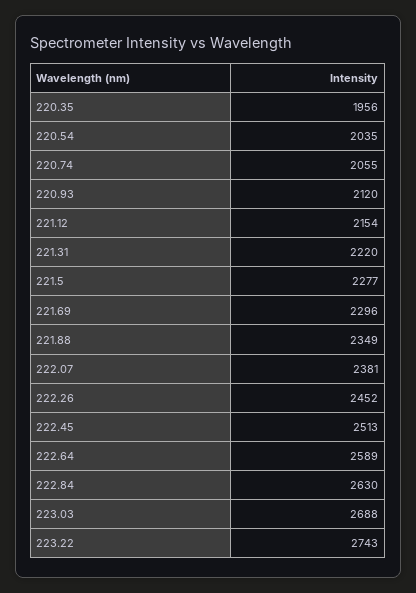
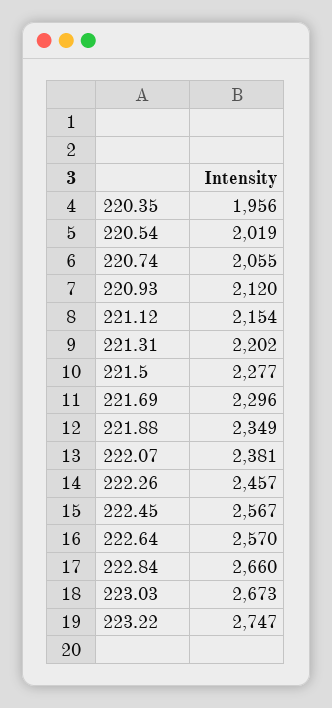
220.54: 2035 -> 2019
221.31: 2220 -> 2202
222.26: 2452 -> 2457
222.45: 2513 -> 2567
222.64: 2589 -> 2570
222.84: 2630 -> 2660
223.03: 2688 -> 2673
223.22: 2743 -> 2747

